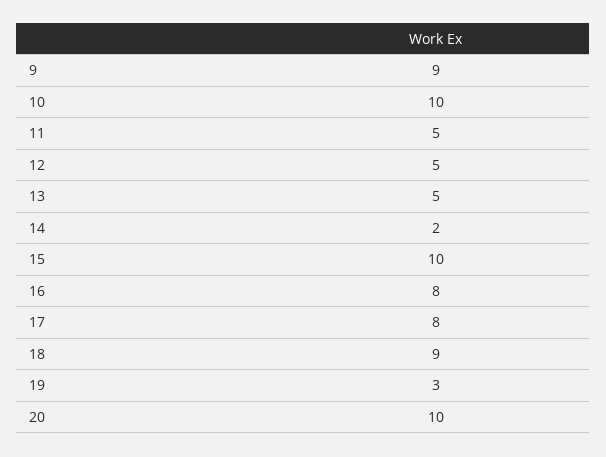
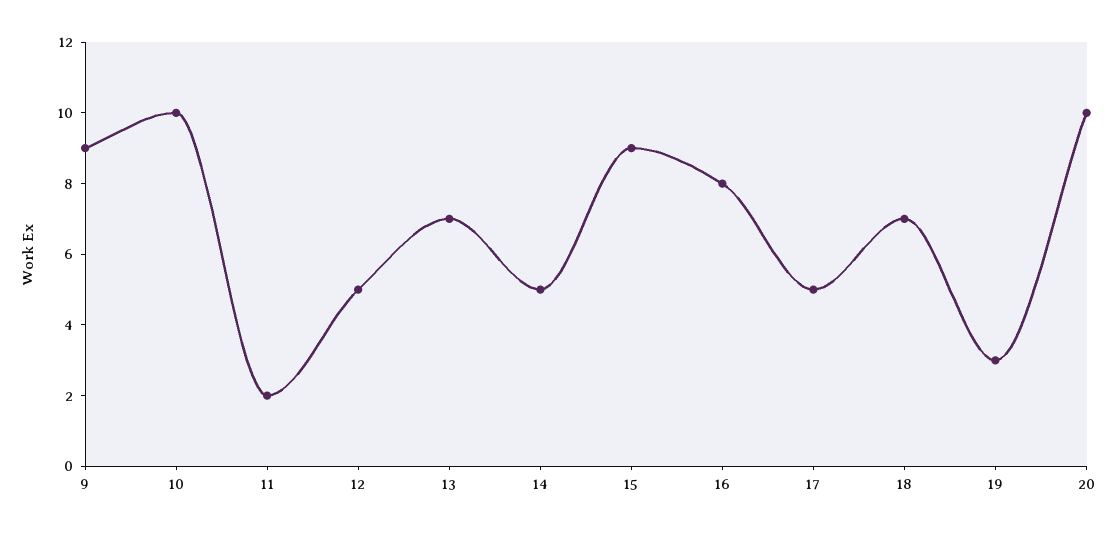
11: 5 -> 2
13: 5 -> 7
14: 2 -> 5
15: 10 -> 9
17: 8 -> 5
18: 9 -> 7

